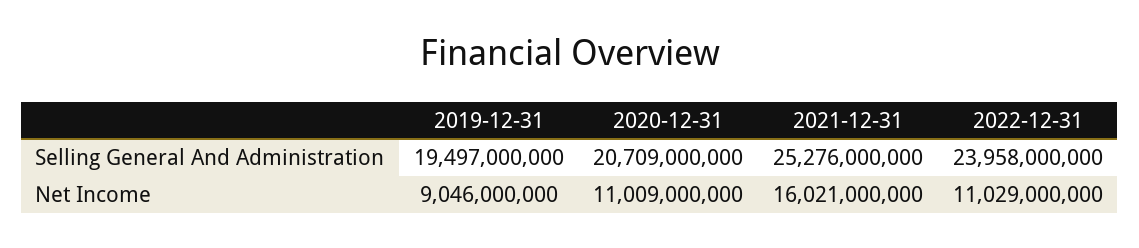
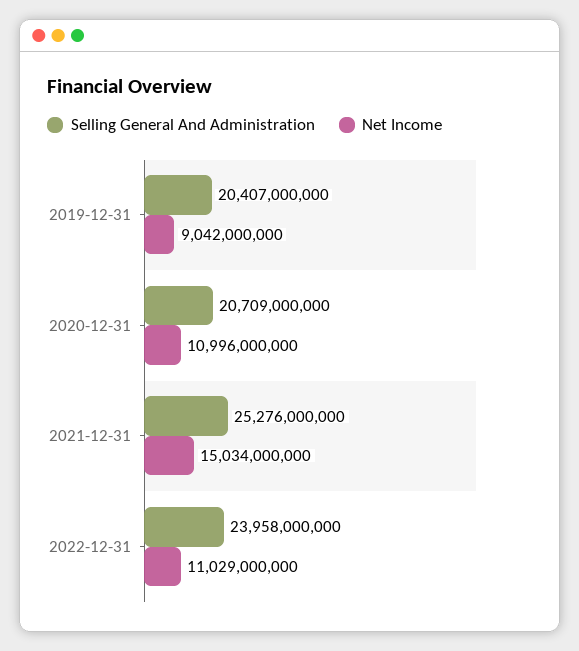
Selling General And Administration, 2019-12-31: 19497000000 -> 20407000000
Net Income, 2019-12-31: 9046000000 -> 9042000000
Net Income, 2020-12-31: 11009000000 -> 10996000000
Net Income, 2021-12-31: 16021000000 -> 15034000000

